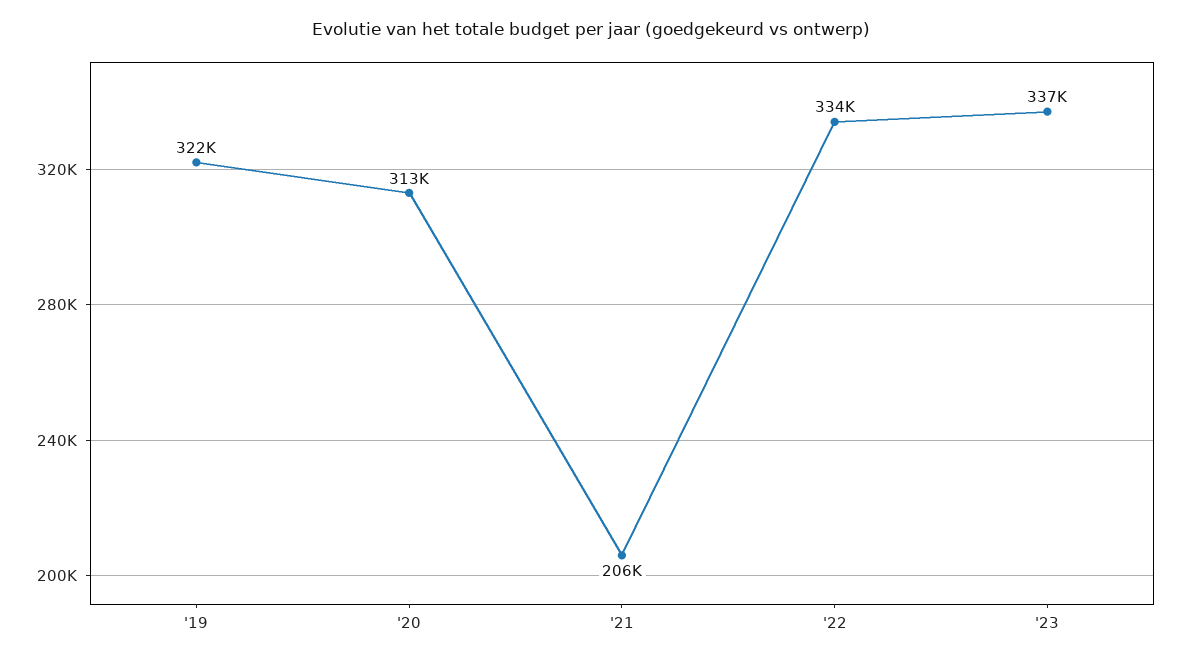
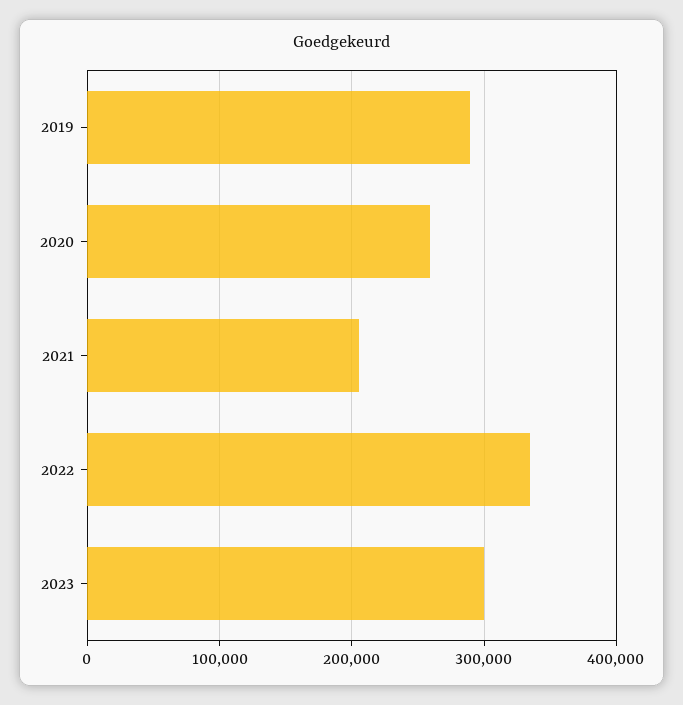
'19: 322000 -> 290000
'20: 313000 -> 260000
'23: 337000 -> 300000

